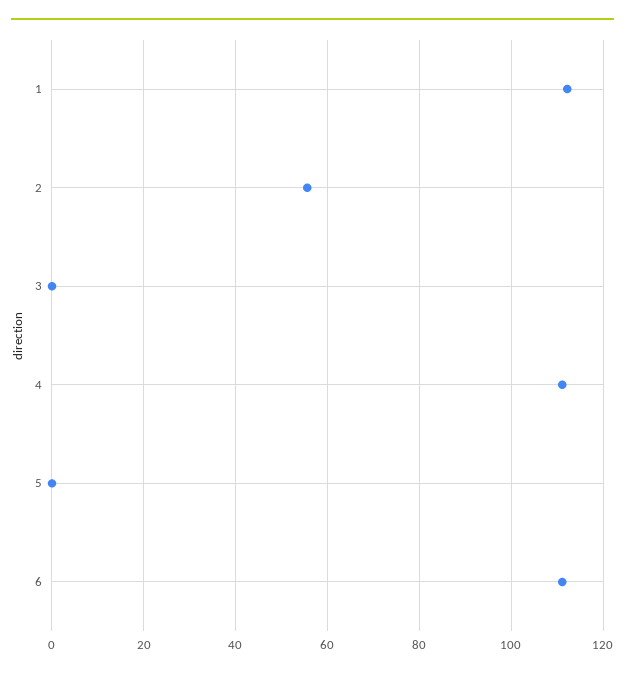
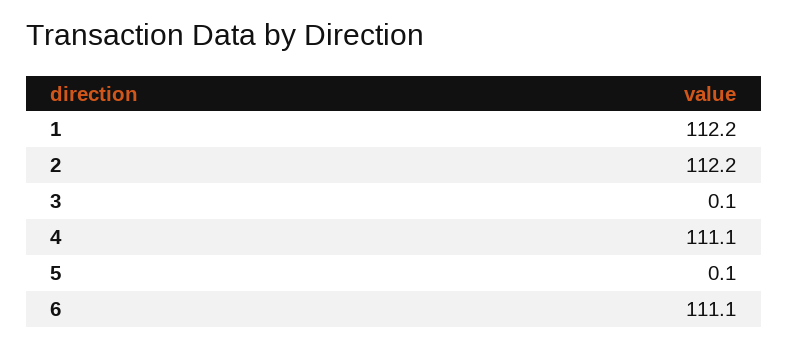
2: 56 -> 112.2

